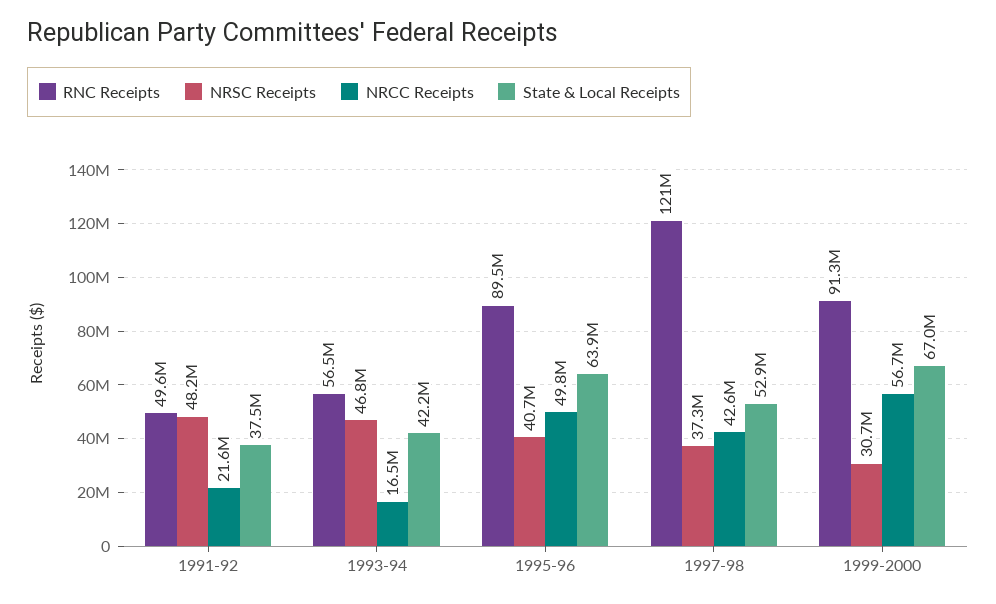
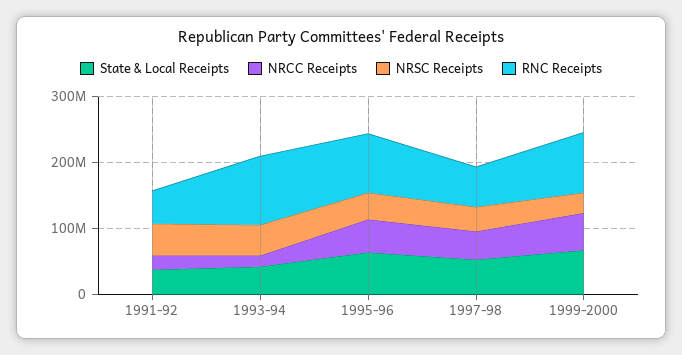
RNC Receipts, 1993-94: 56500000 -> 100000000
RNC Receipts, 1997-98: 121000000 -> 60000000

